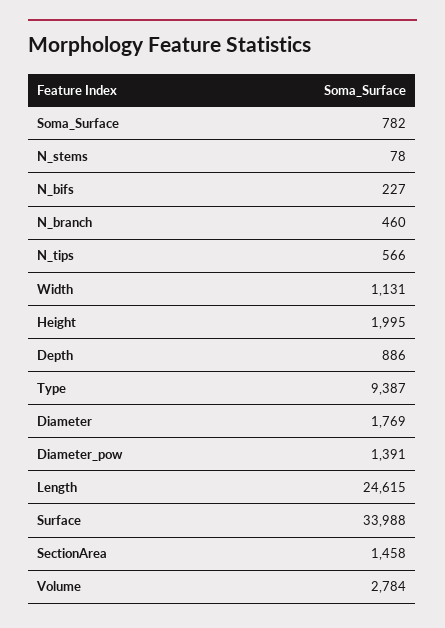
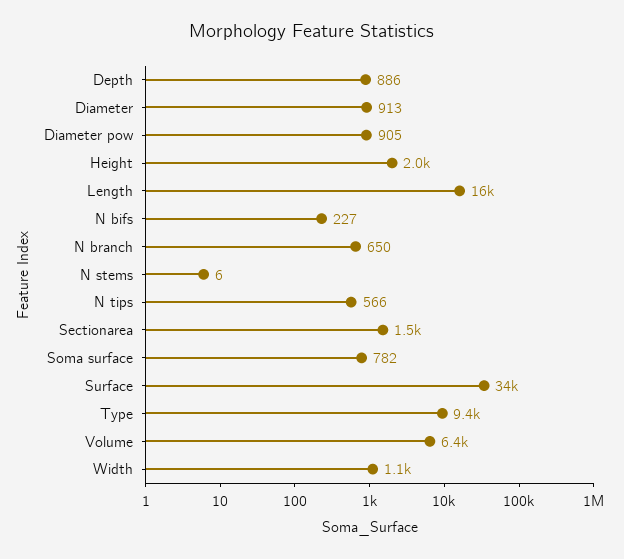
N_stems: 78 -> 6
N_branch: 460 -> 650
Diameter: 1769 -> 913
Diameter_pow: 1391 -> 905
Length: 24615 -> 16000
Volume: 2784 -> 6400

